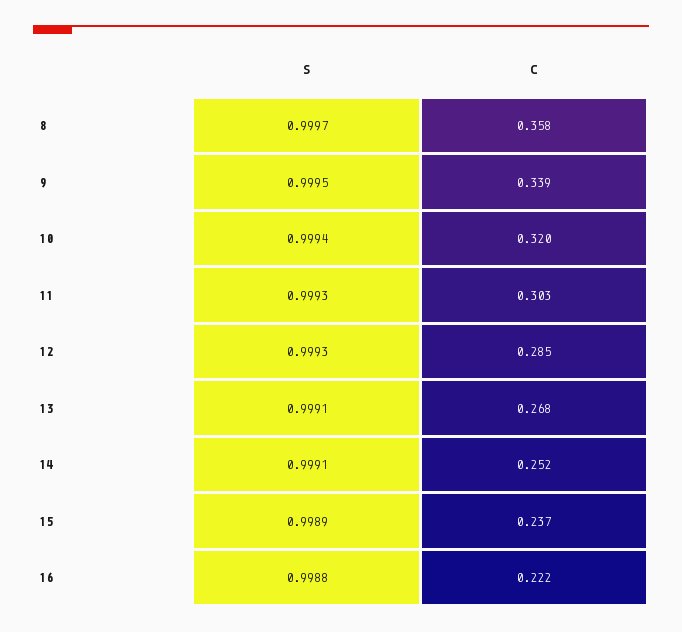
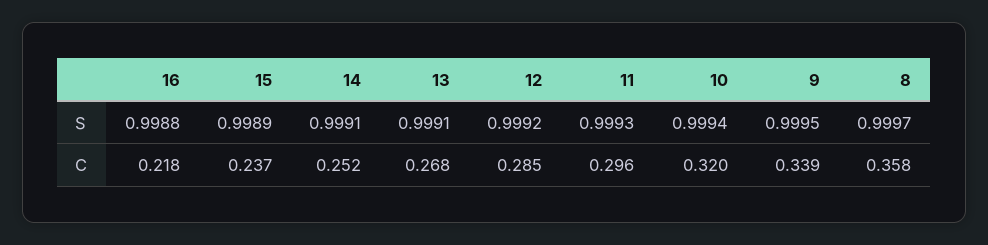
C, 11: 0.303 -> 0.296
S, 12: 0.9993 -> 0.9992
C, 16: 0.222 -> 0.218

